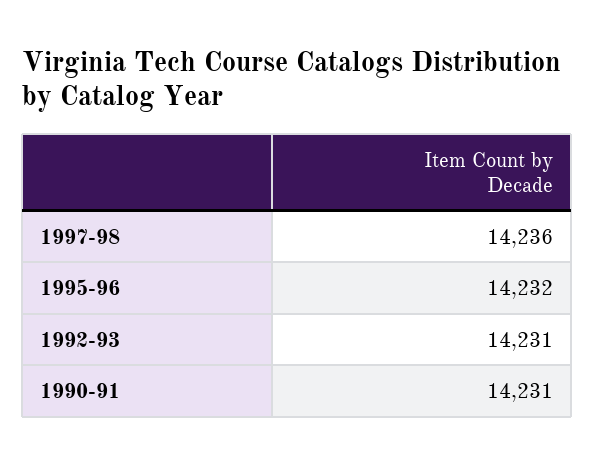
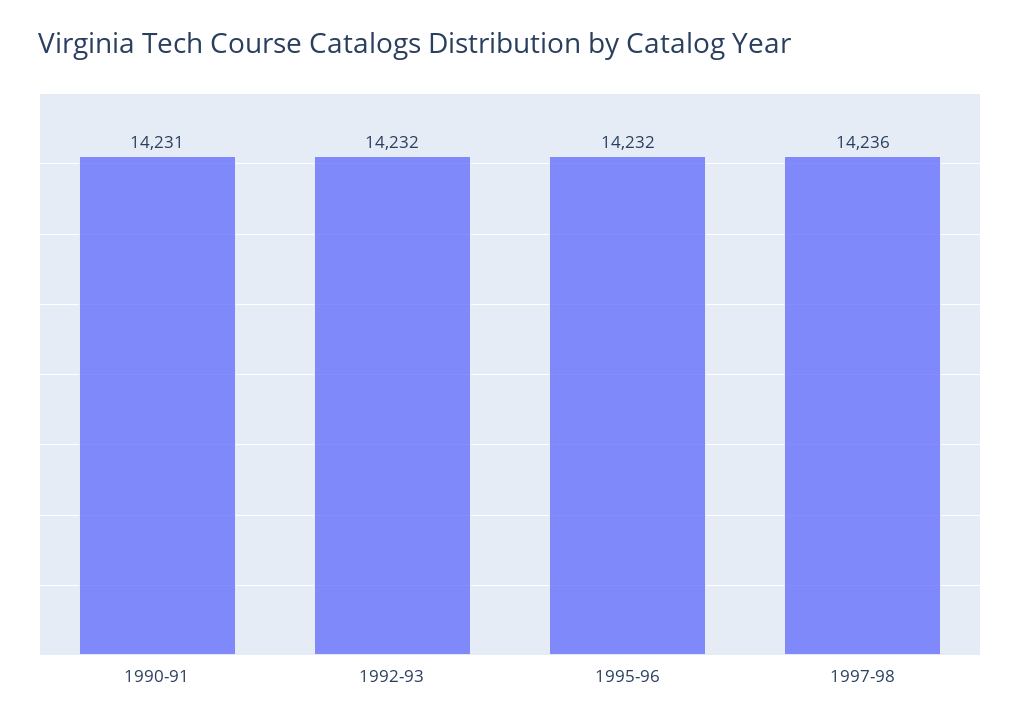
1992-93: 14231 -> 14232

